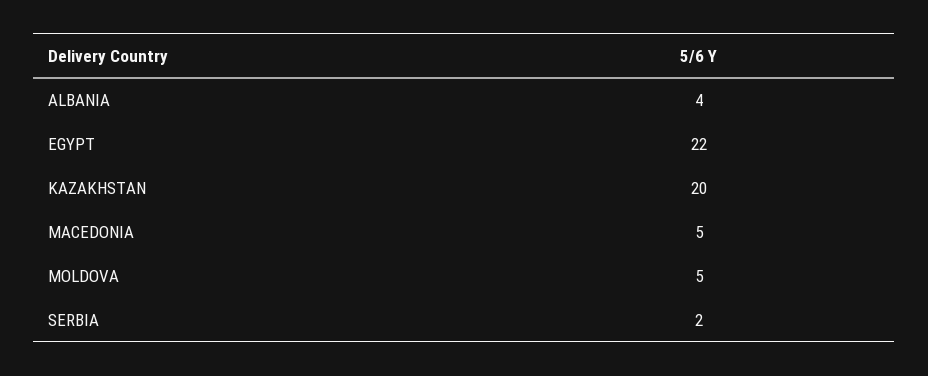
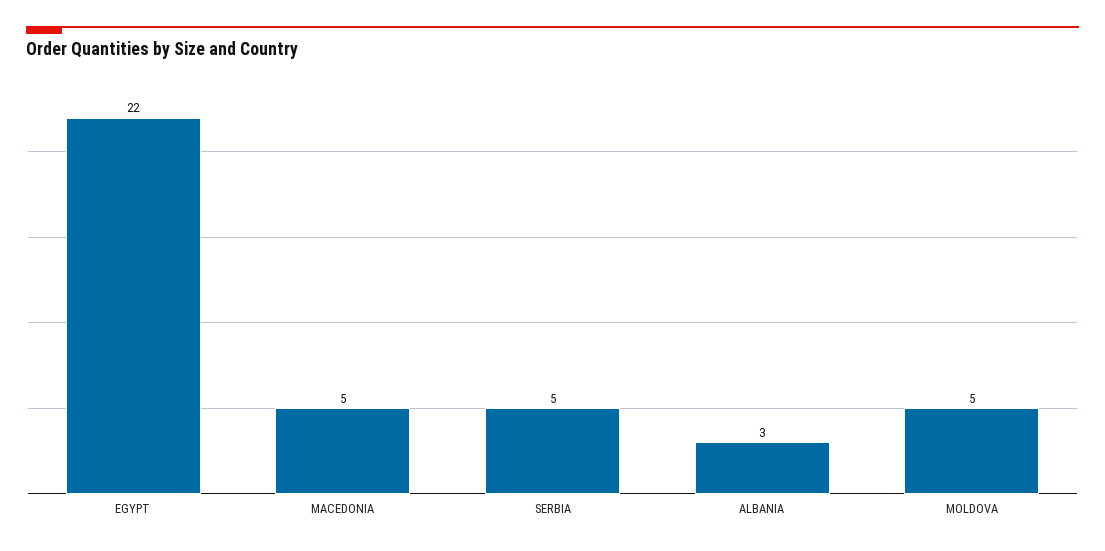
ALBANIA: 4 -> 3
KAZAKHSTAN: 20 -> none
SERBIA: 2 -> 5

